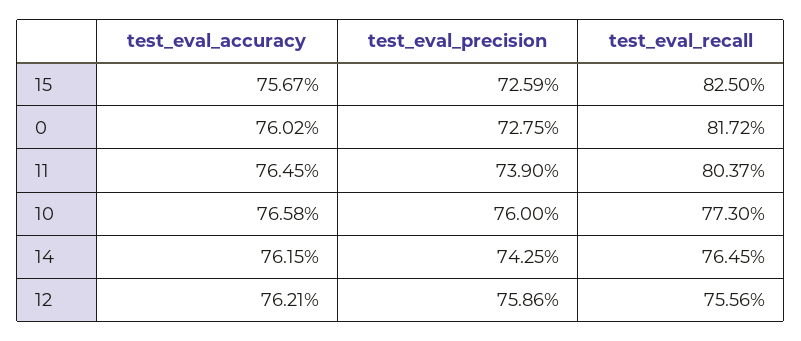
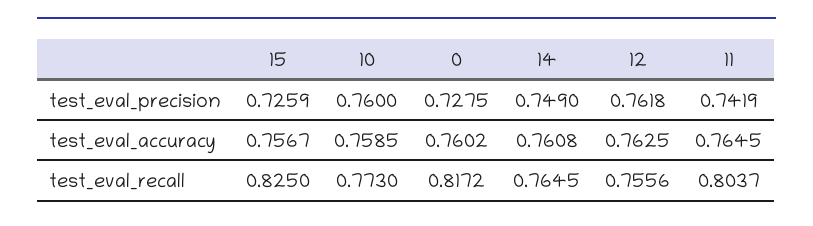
test_eval_precision, 11: 0.739 -> 0.7419
test_eval_accuracy, 10: 0.7658 -> 0.7585
test_eval_accuracy, 14: 0.7615 -> 0.7608
test_eval_precision, 14: 0.7425 -> 0.749
test_eval_accuracy, 12: 0.7621 -> 0.7625
test_eval_precision, 12: 0.7586 -> 0.7618

